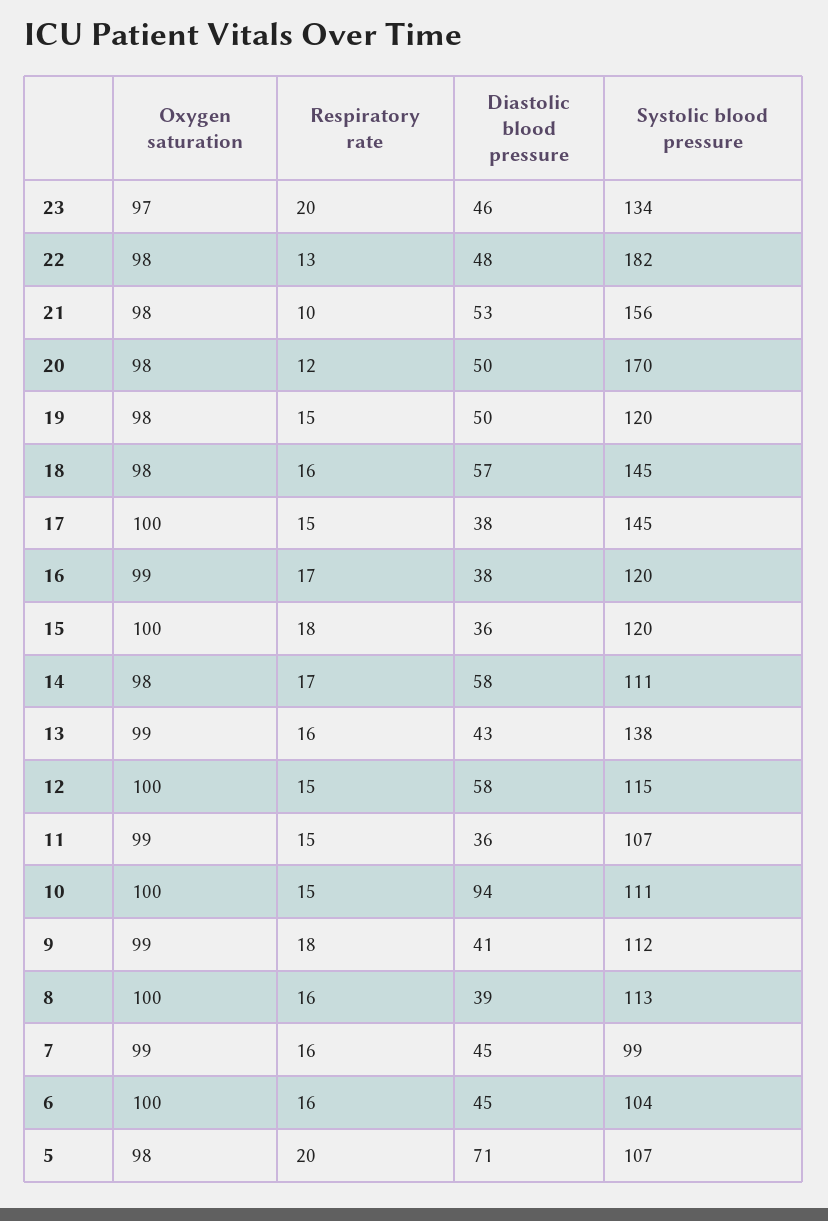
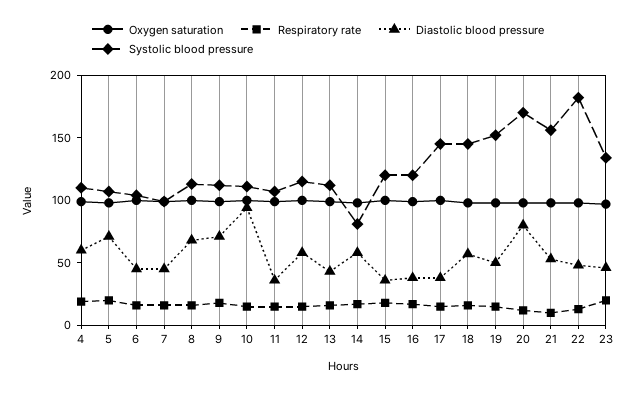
Diastolic blood pressure, 20: 50 -> 80
Systolic blood pressure, 19: 120 -> 150
Systolic blood pressure, 14: 111 -> 80
Systolic blood pressure, 13: 138 -> 110
Diastolic blood pressure, 9: 41 -> 70
Diastolic blood pressure, 8: 39 -> 70
Oxygen saturation, 4: none -> 100
Respiratory rate, 4: none -> 20
Diastolic blood pressure, 4: none -> 60
Systolic blood pressure, 4: none -> 110

